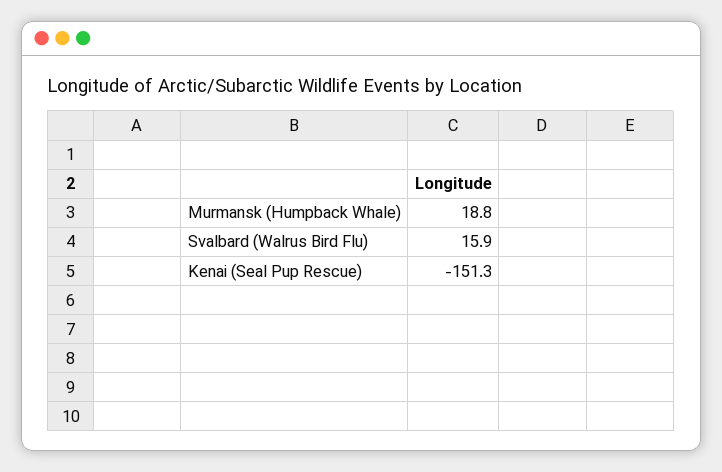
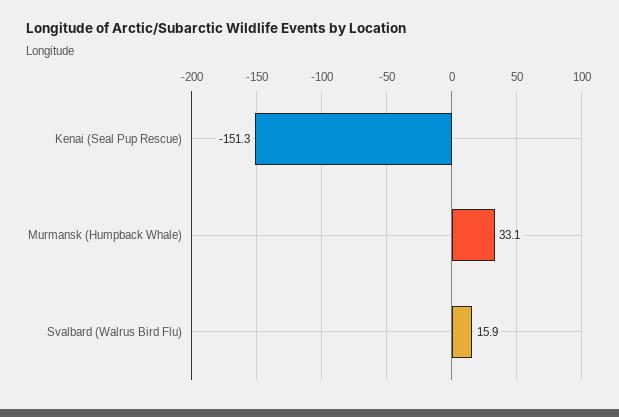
Murmansk (Humpback Whale): 18.8 -> 33.1

